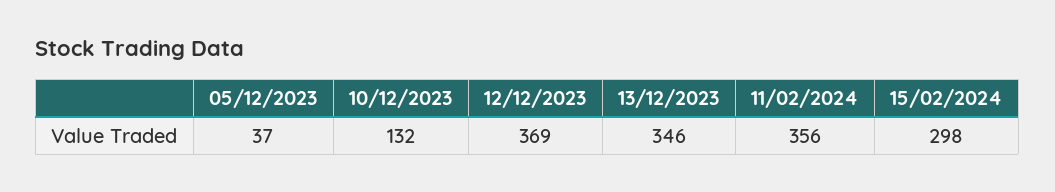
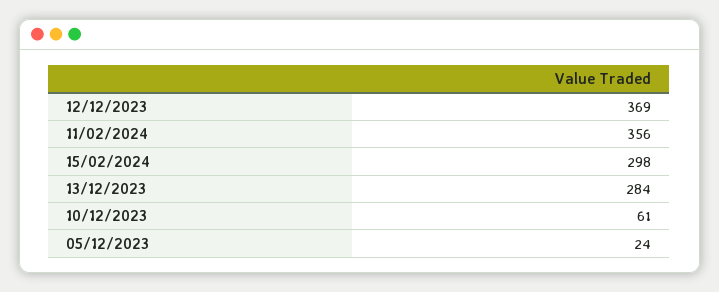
05/12/2023: 37 -> 24
10/12/2023: 132 -> 61
13/12/2023: 346 -> 284

